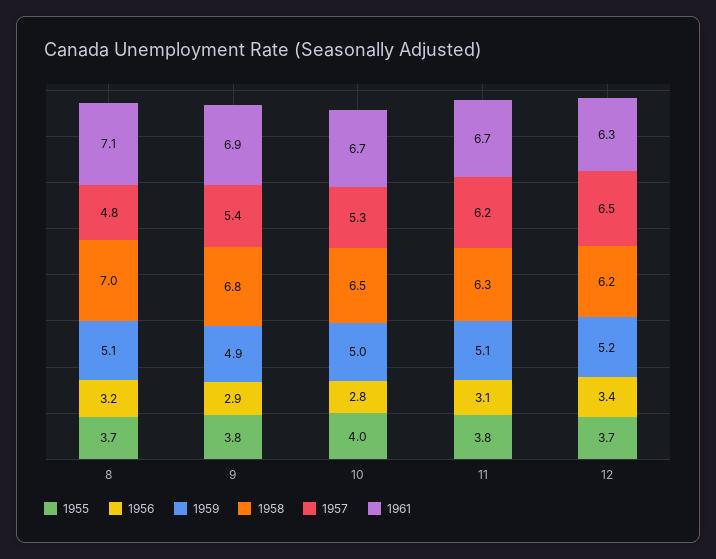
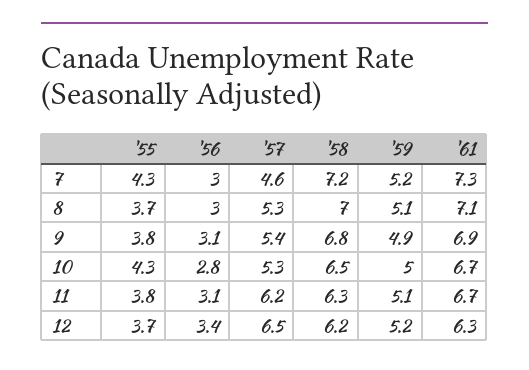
1956, 8: 3.2 -> 3
1957, 8: 4.8 -> 5.3
1956, 9: 2.9 -> 3.1
1955, 10: 4 -> 4.3
1955, 7: none -> 4.3
1956, 7: none -> 3
1957, 7: none -> 4.6
1958, 7: none -> 7.2
1959, 7: none -> 5.2
1961, 7: none -> 7.3

